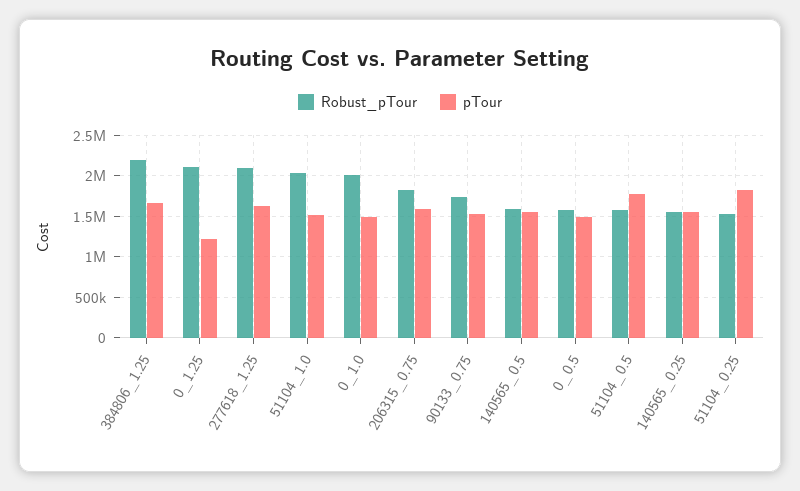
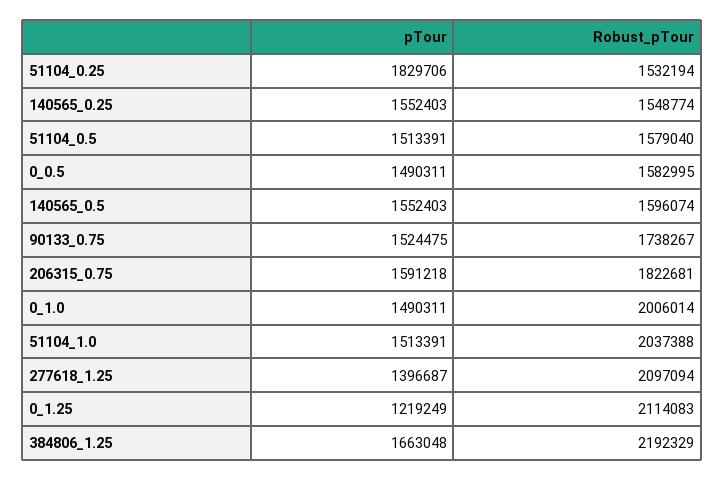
pTour, 277618_1.25: 1600000 -> 1396687
pTour, 51104_0.5: 1800000 -> 1513391

